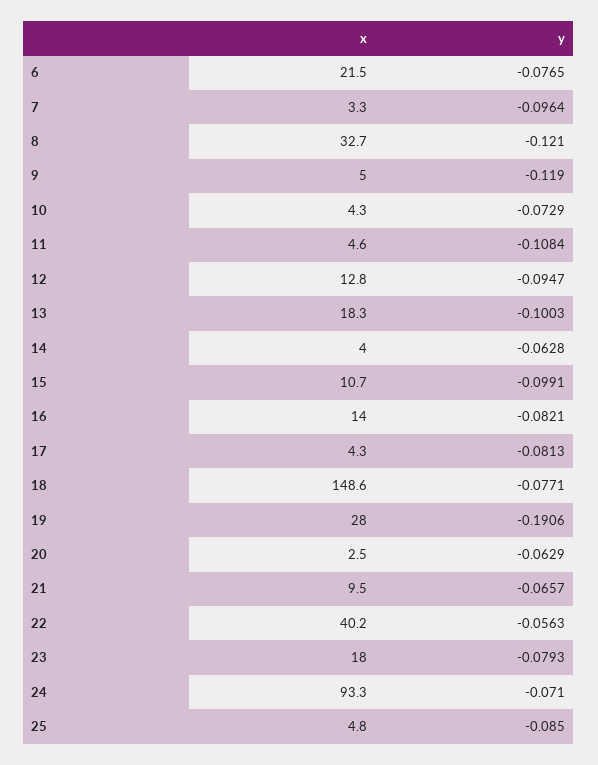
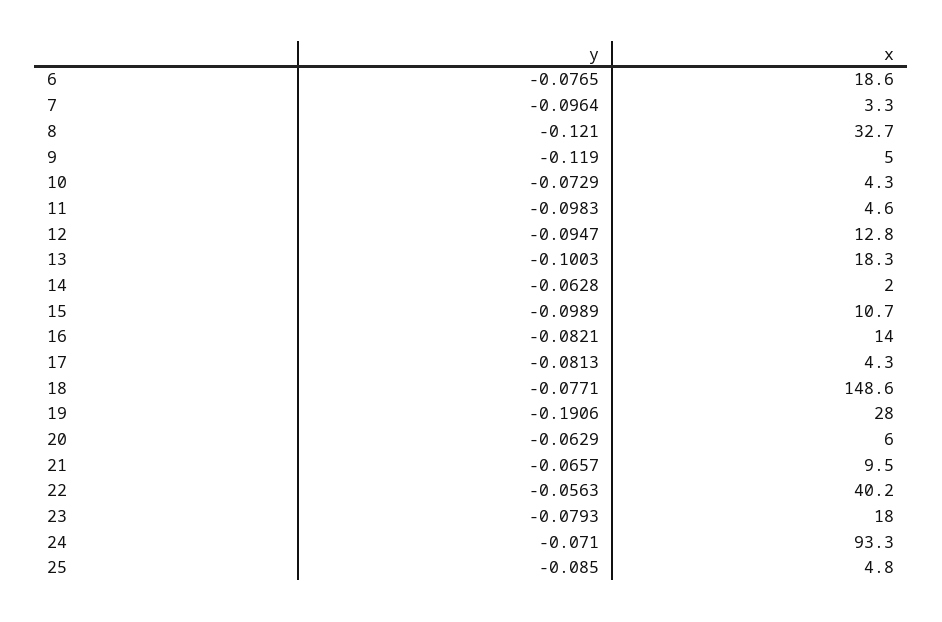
x, 6: 21.5 -> 18.6
y, 11: -0.1084 -> -0.0983
x, 14: 4 -> 2
y, 15: -0.0991 -> -0.0989
x, 20: 2.5 -> 6

